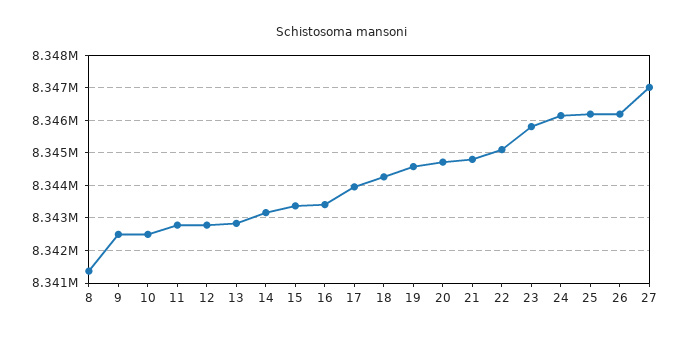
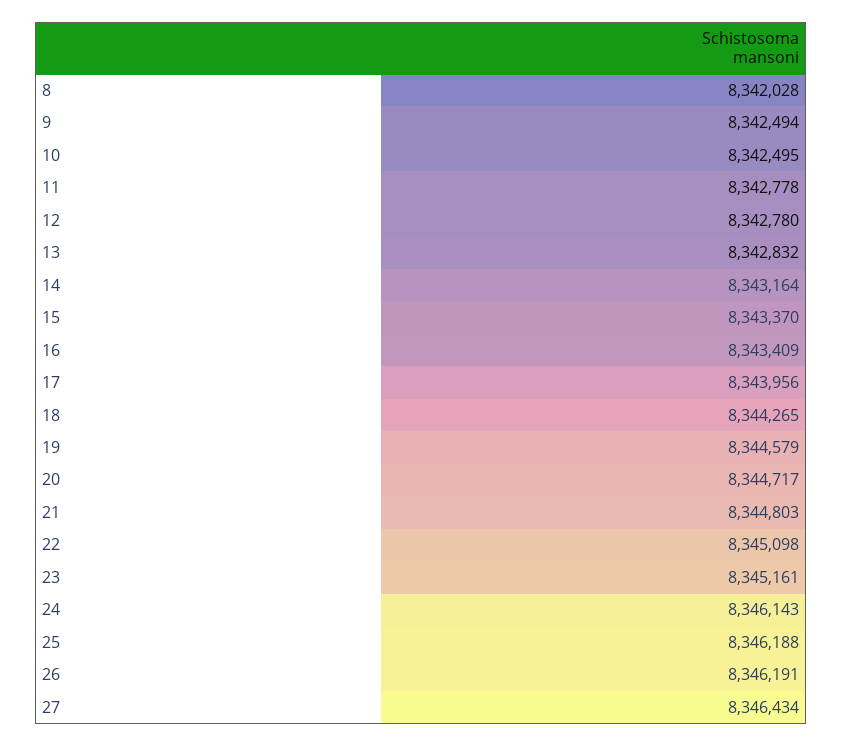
8: 8341400 -> 8342028
23: 8345800 -> 8345161
27: 8347000 -> 8346434

